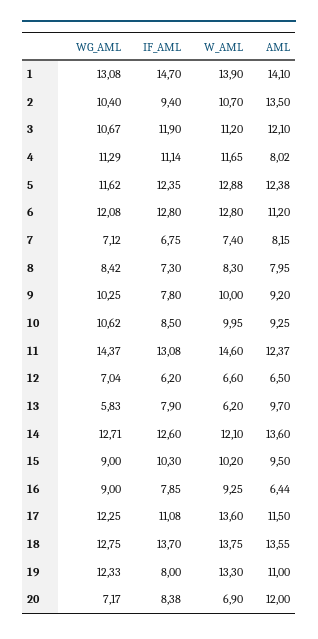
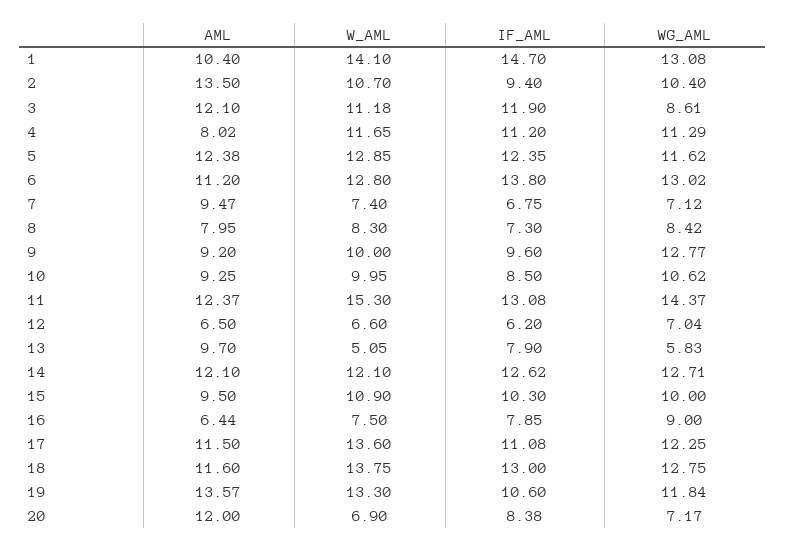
W_AML, 1: 13.9 -> 14.1
AML, 1: 14.1 -> 10.4
WG_AML, 3: 10.67 -> 8.61
W_AML, 3: 11.2 -> 11.18
IF_AML, 4: 11.14 -> 11.2
W_AML, 5: 12.88 -> 12.85
WG_AML, 6: 12.08 -> 13.02
IF_AML, 6: 12.8 -> 13.8
AML, 7: 8.15 -> 9.47
WG_AML, 9: 10.25 -> 12.77
IF_AML, 9: 7.8 -> 9.6
W_AML, 11: 14.6 -> 15.3
W_AML, 13: 6.2 -> 5.05
IF_AML, 14: 12.6 -> 12.62
AML, 14: 13.6 -> 12.1
WG_AML, 15: 9 -> 10
W_AML, 15: 10.2 -> 10.9
W_AML, 16: 9.25 -> 7.5
IF_AML, 18: 13.7 -> 13
AML, 18: 13.55 -> 11.6
WG_AML, 19: 12.33 -> 11.84
IF_AML, 19: 8 -> 10.6
AML, 19: 11 -> 13.57

